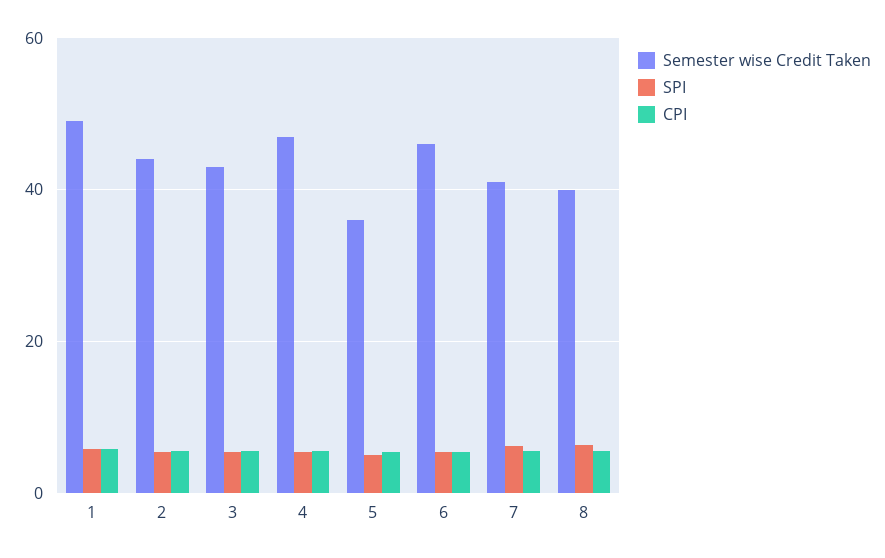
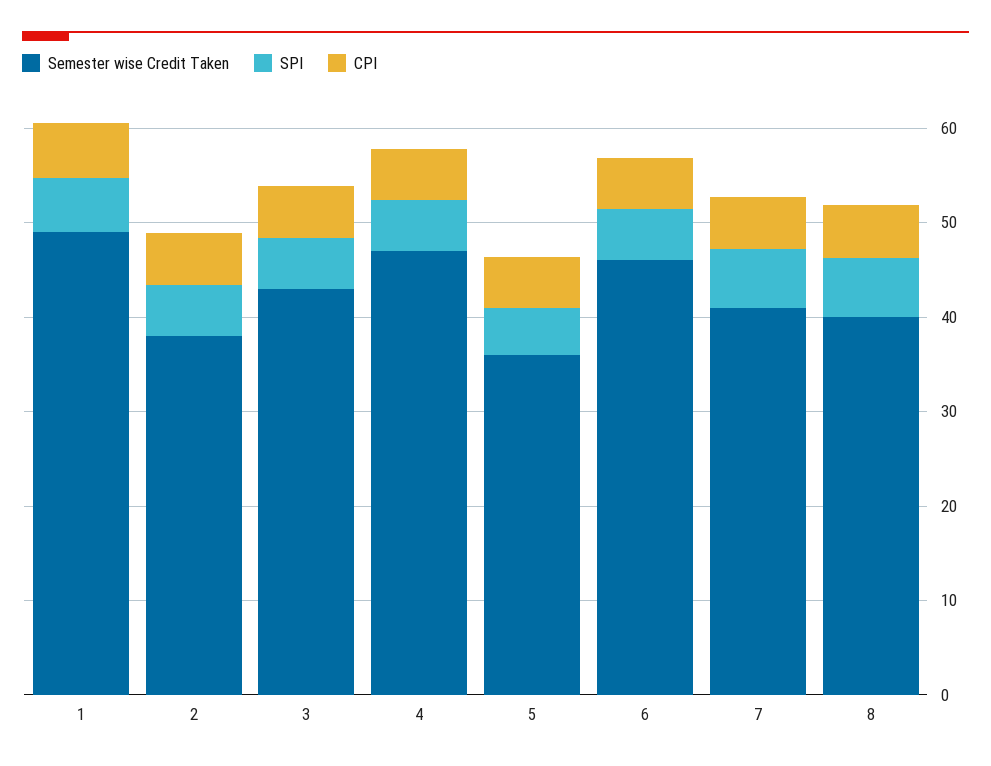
Semester wise Credit Taken, 2: 44 -> 38

